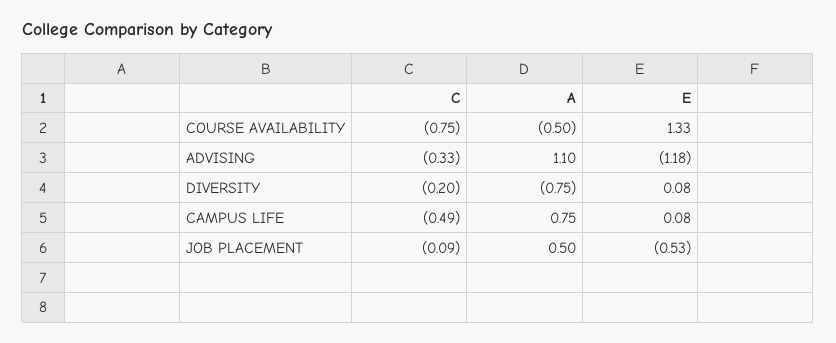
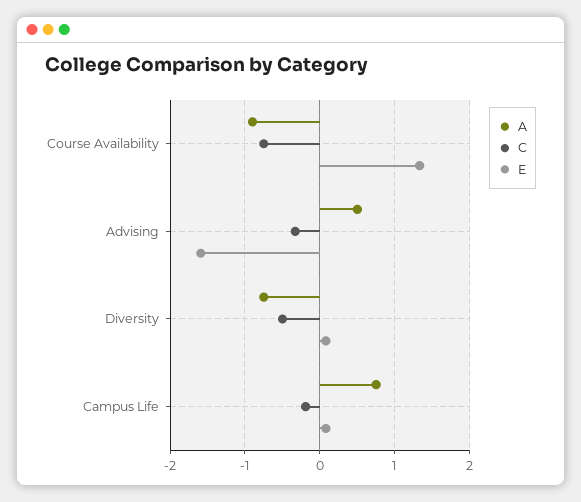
A, COURSE AVAILABILITY: -0.5 -> -0.9
A, ADVISING: 1.1 -> 0.5
E, ADVISING: -1.18 -> -1.6
C, DIVERSITY: -0.2 -> -0.5
C, CAMPUS LIFE: -0.49 -> -0.2
C, JOB PLACEMENT: -0.09 -> none
A, JOB PLACEMENT: 0.5 -> none
E, JOB PLACEMENT: -0.53 -> none

